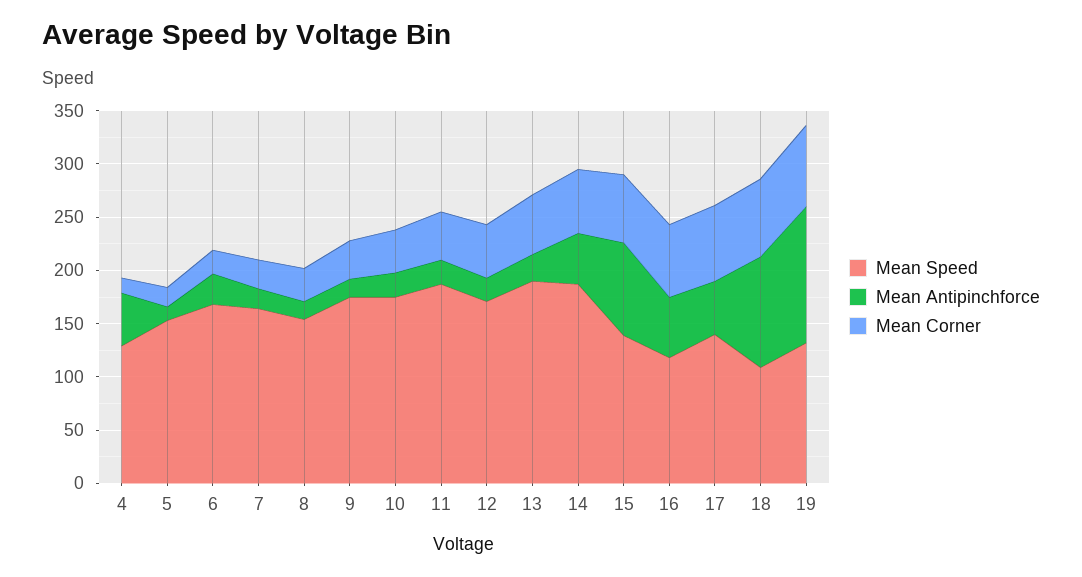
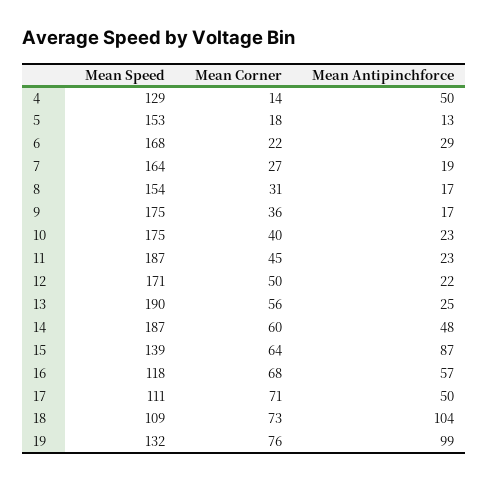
Mean Speed, 17: 140 -> 111
Mean Antipinchforce, 19: 130 -> 99

